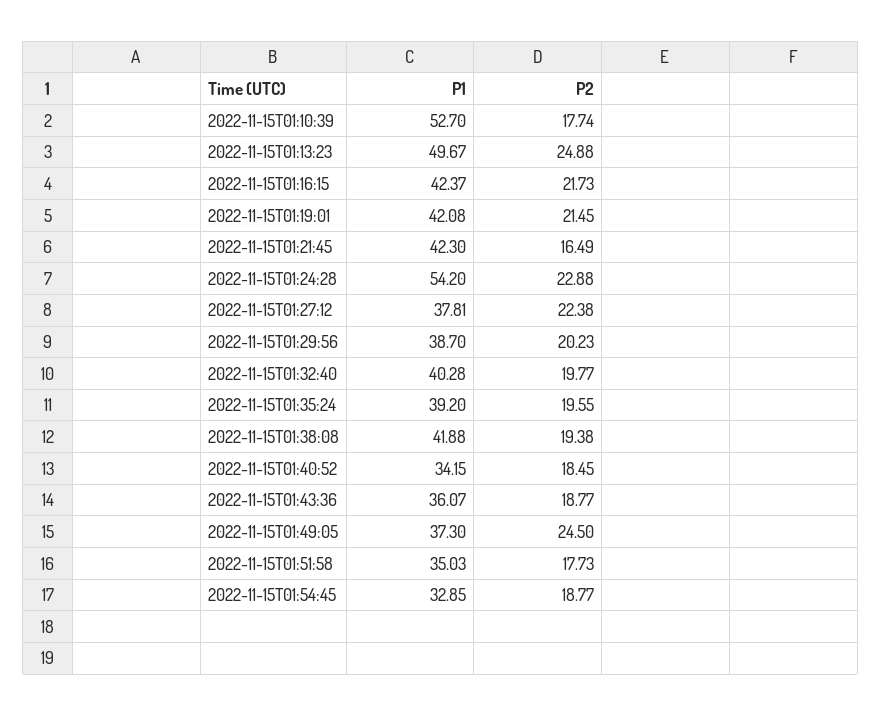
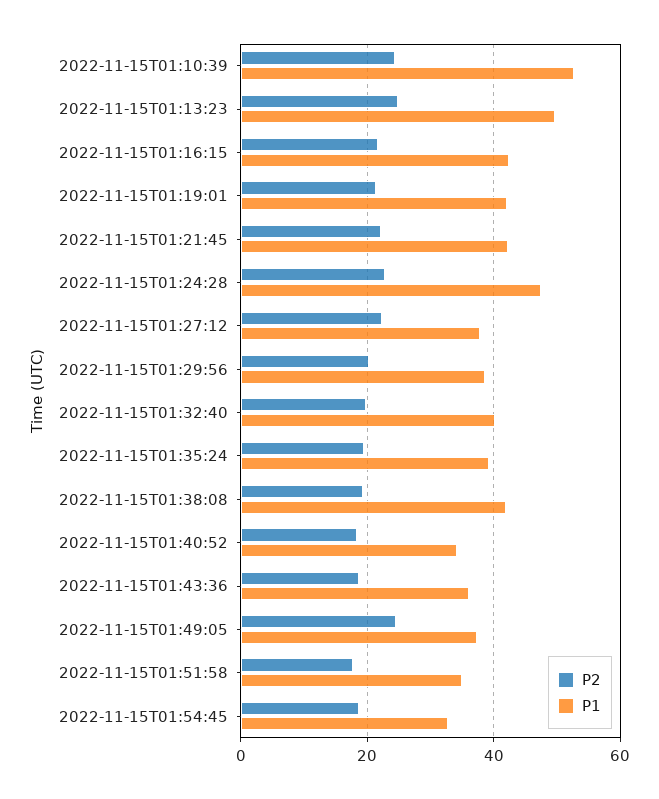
P2, 2022-11-15T01:10:39: 17.74 -> 24
P2, 2022-11-15T01:21:45: 16.49 -> 22
P1, 2022-11-15T01:24:28: 54.2 -> 48

